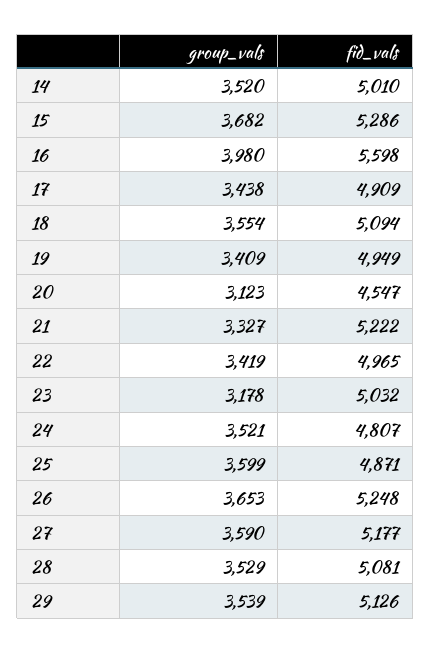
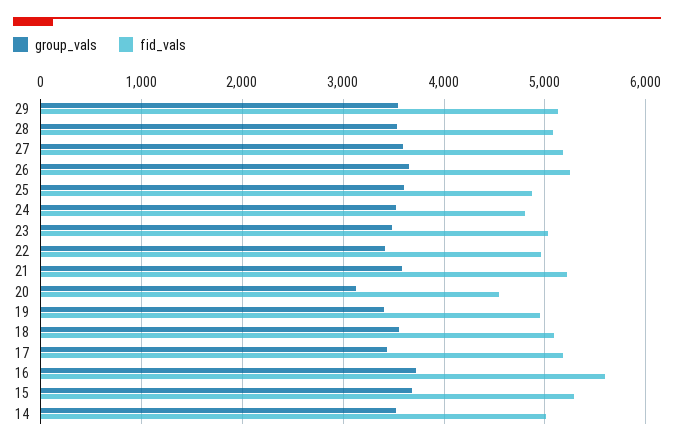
group_vals, 16: 3980 -> 3700
fid_vals, 17: 4909 -> 5200
group_vals, 21: 3327 -> 3600
group_vals, 23: 3178 -> 3500

